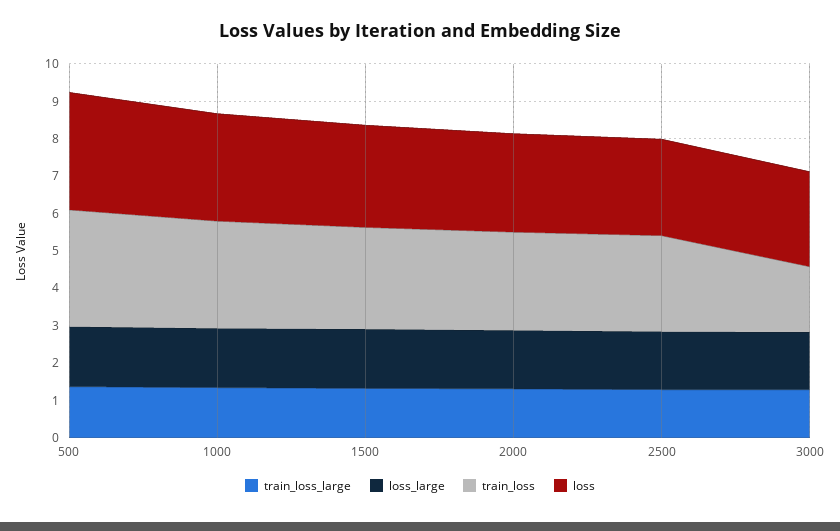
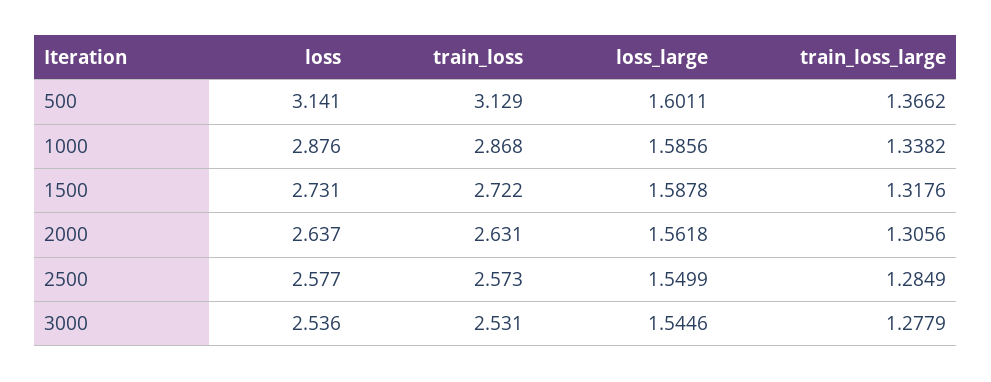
train_loss, 3000: 1.75 -> 2.531

